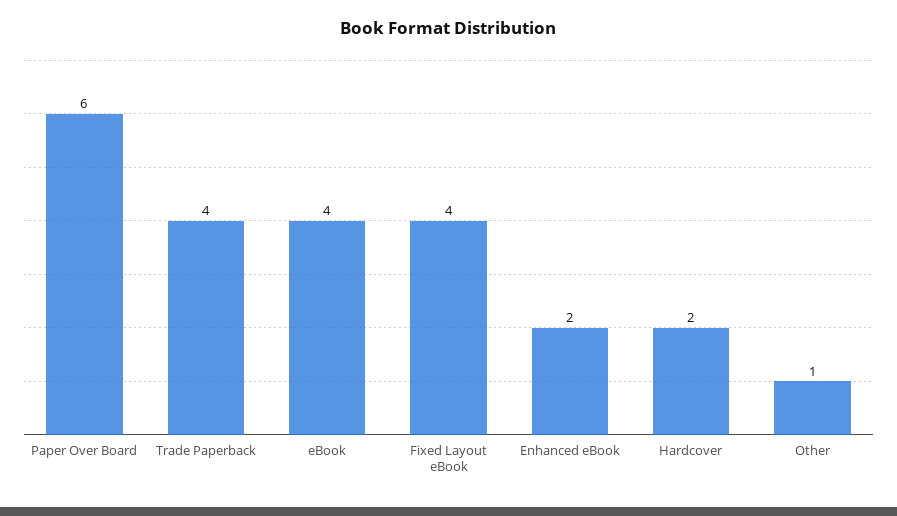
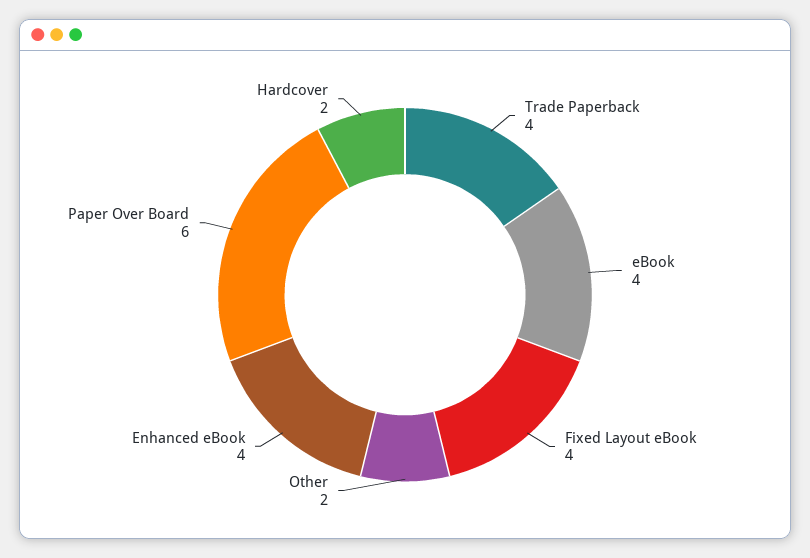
Enhanced eBook: 2 -> 4
Other: 1 -> 2

